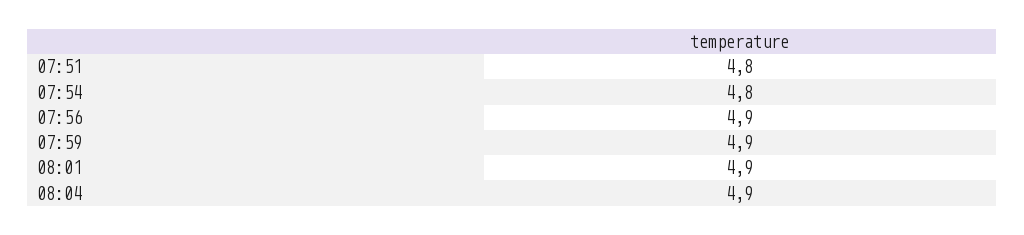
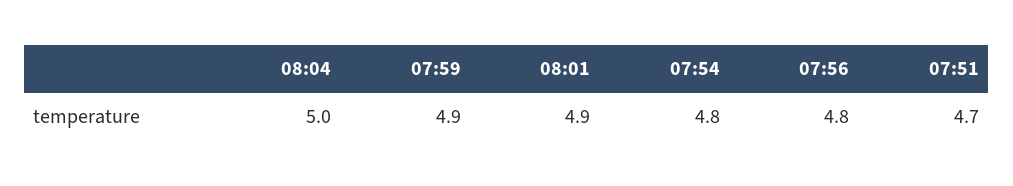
07:51: 4.8 -> 4.7
07:56: 4.9 -> 4.8
08:04: 4.9 -> 5

